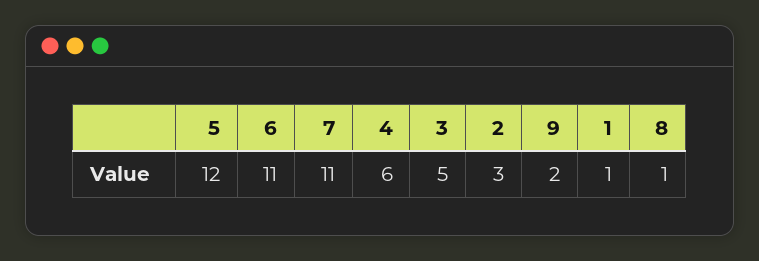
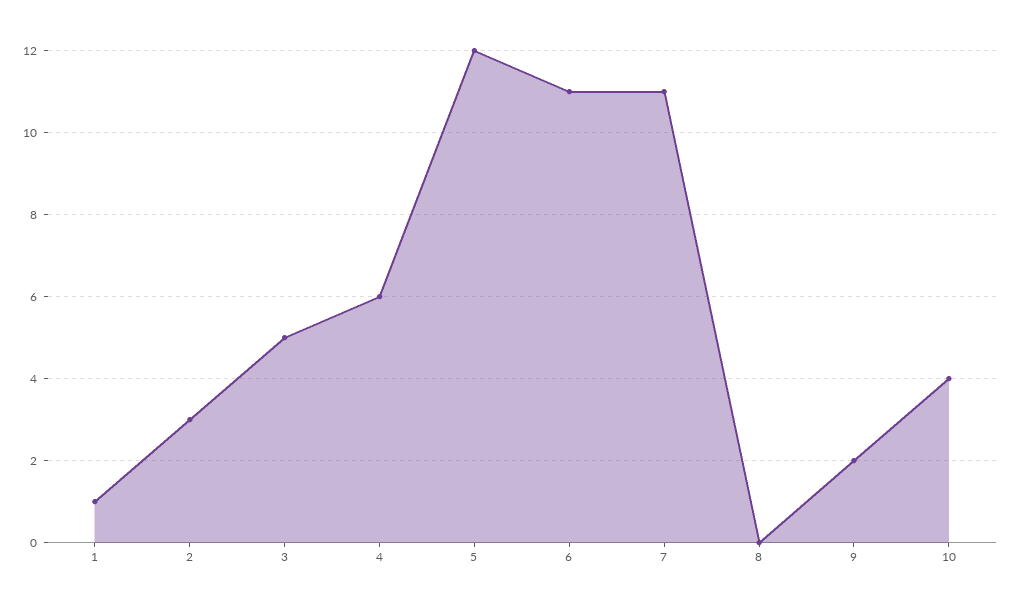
8: 1 -> 0
10: none -> 4

